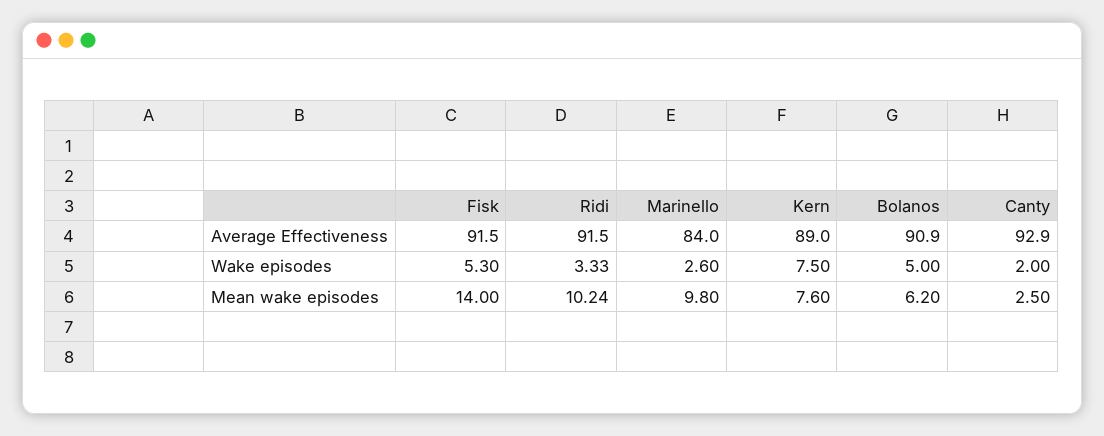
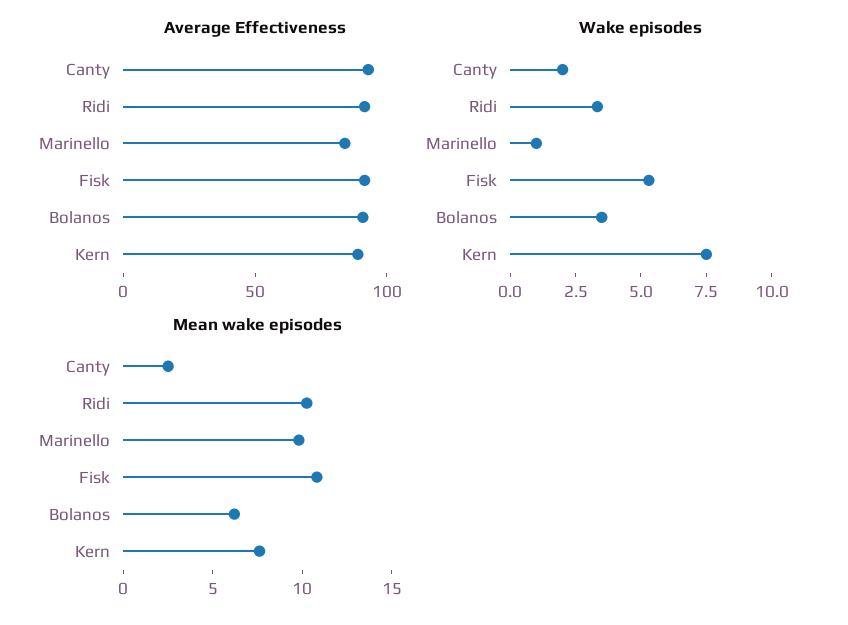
Wake episodes, Marinello: 2.6 -> 1
Wake episodes, Bolanos: 5 -> 3.5
Mean wake episodes, Fisk: 14 -> 11

